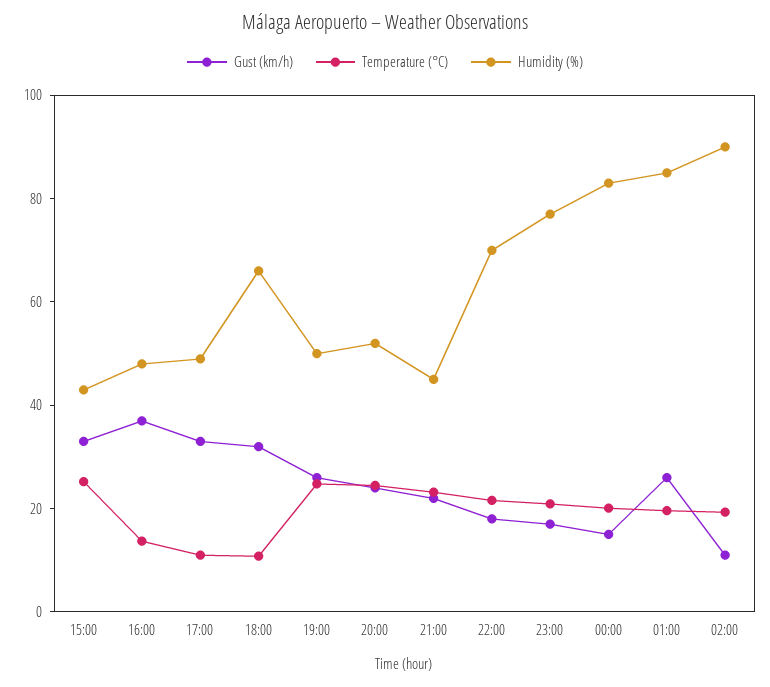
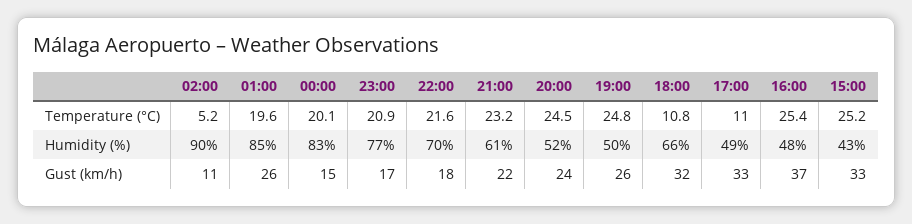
Temperature (°C), 16:00: 15 -> 25.4
Humidity (%), 21:00: 45 -> 61
Temperature (°C), 02:00: 20 -> 5.2

